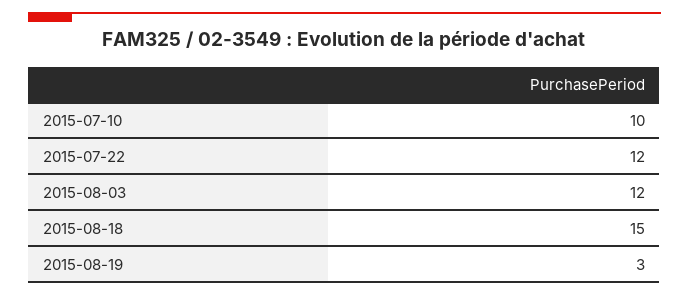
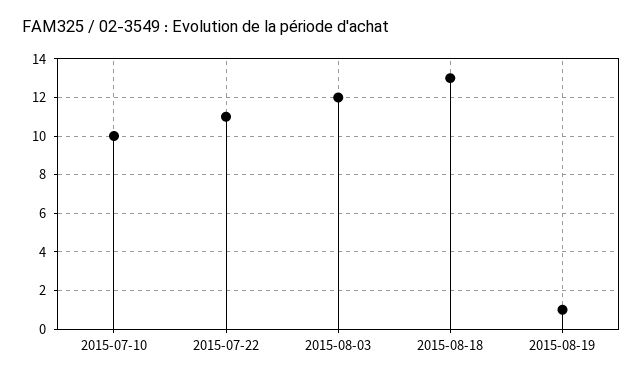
2015-07-22: 12 -> 11
2015-08-18: 15 -> 13
2015-08-19: 3 -> 1

